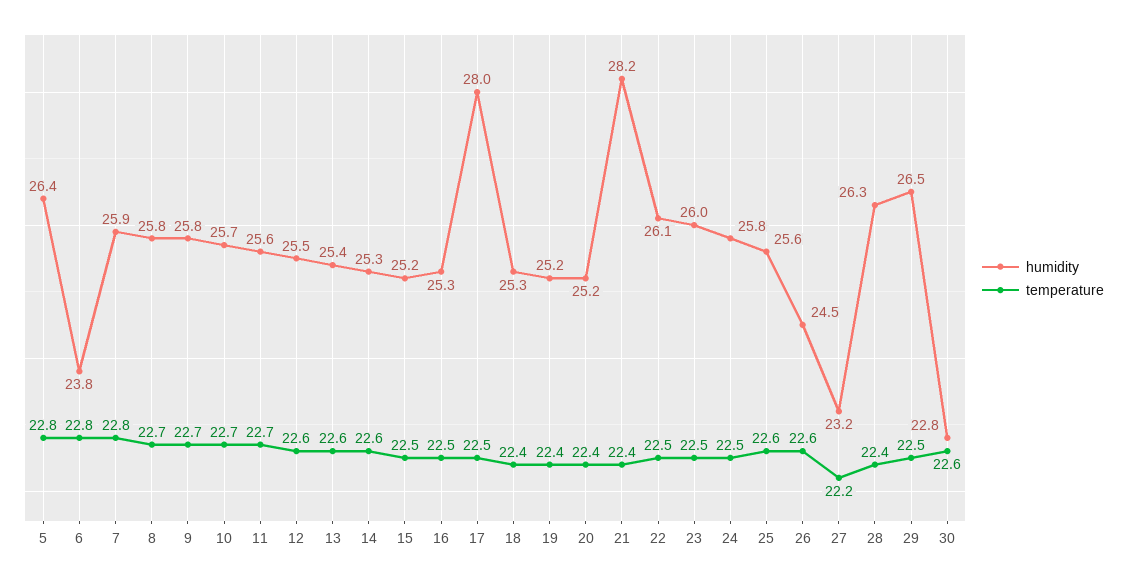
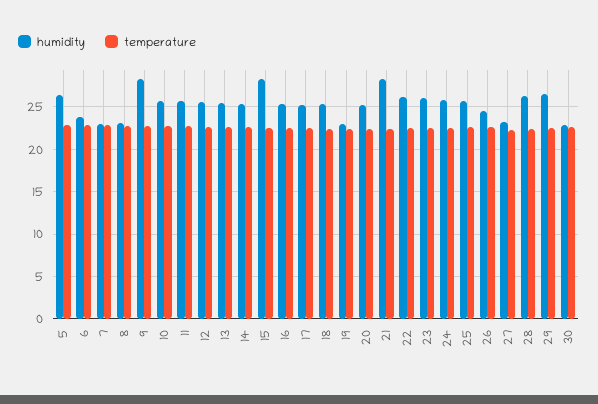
humidity, 7: 25.9 -> 23
humidity, 8: 25.8 -> 23
humidity, 9: 25.8 -> 28
humidity, 15: 25.2 -> 28
humidity, 17: 28 -> 25
humidity, 19: 25.2 -> 23

